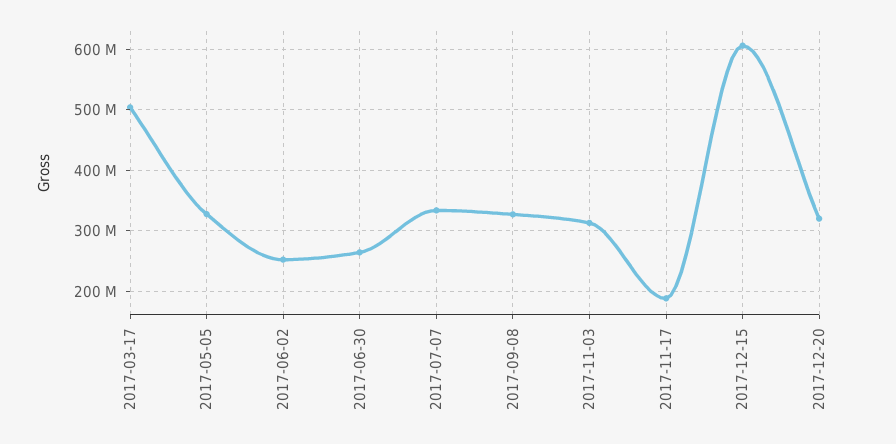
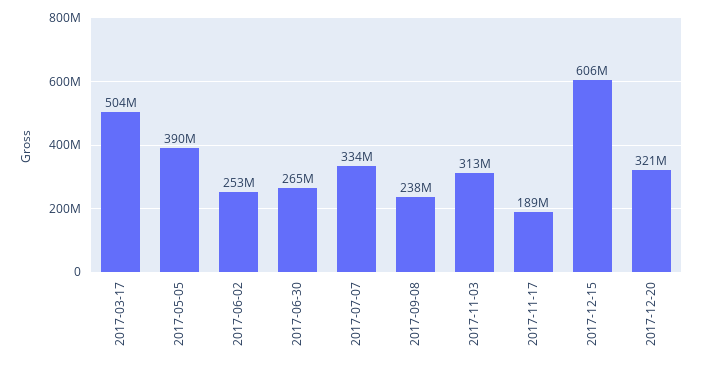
2017-05-05: 330000000 -> 390000000
2017-09-08: 330000000 -> 238000000

